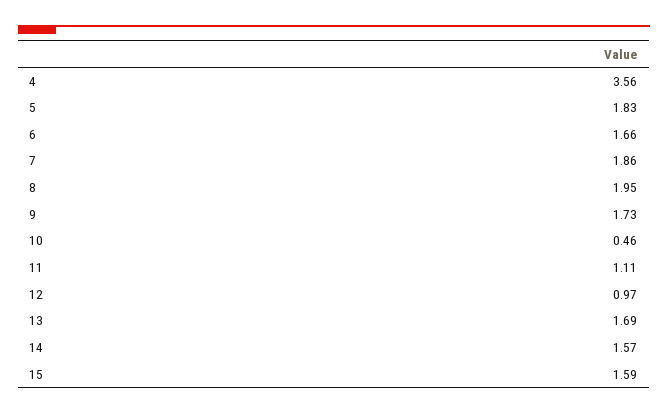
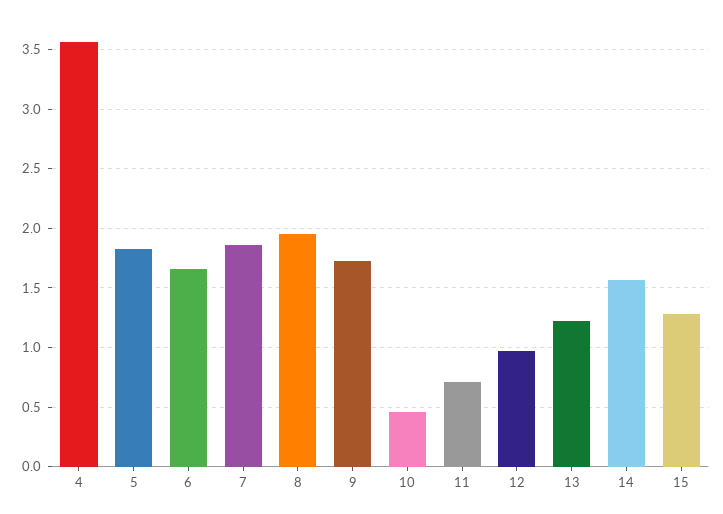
11: 1.11 -> 0.7
13: 1.69 -> 1.2
15: 1.59 -> 1.3

